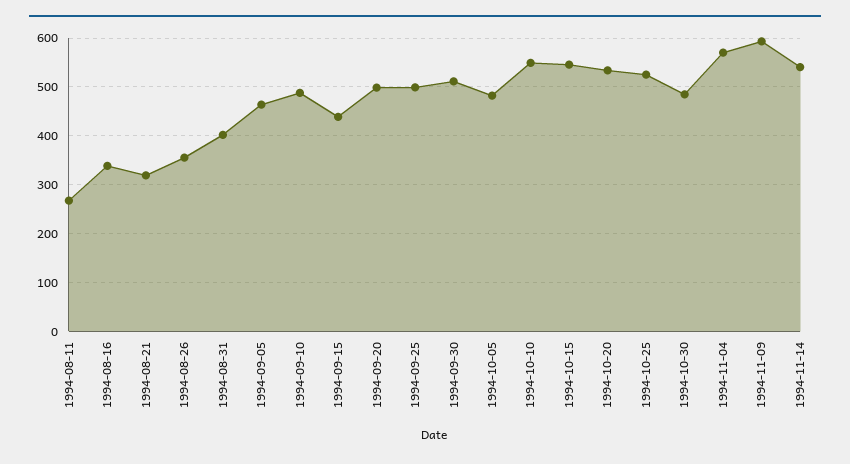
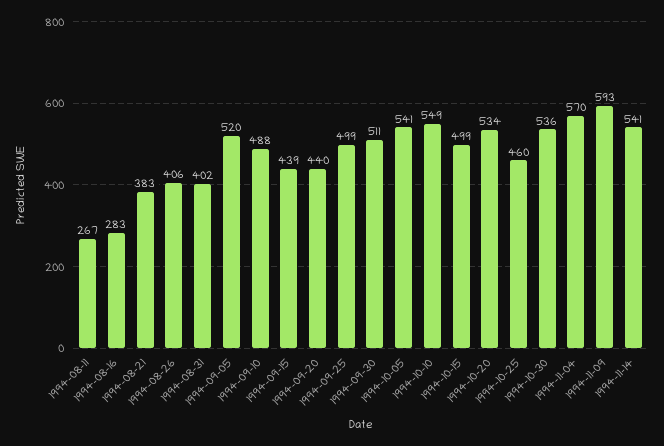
1994-08-16: 340 -> 283
1994-08-21: 320 -> 383
1994-08-26: 360 -> 406
1994-09-05: 460 -> 520
1994-09-20: 500 -> 440
1994-10-05: 480 -> 541
1994-10-15: 540 -> 499
1994-10-25: 520 -> 460
1994-10-30: 480 -> 536

